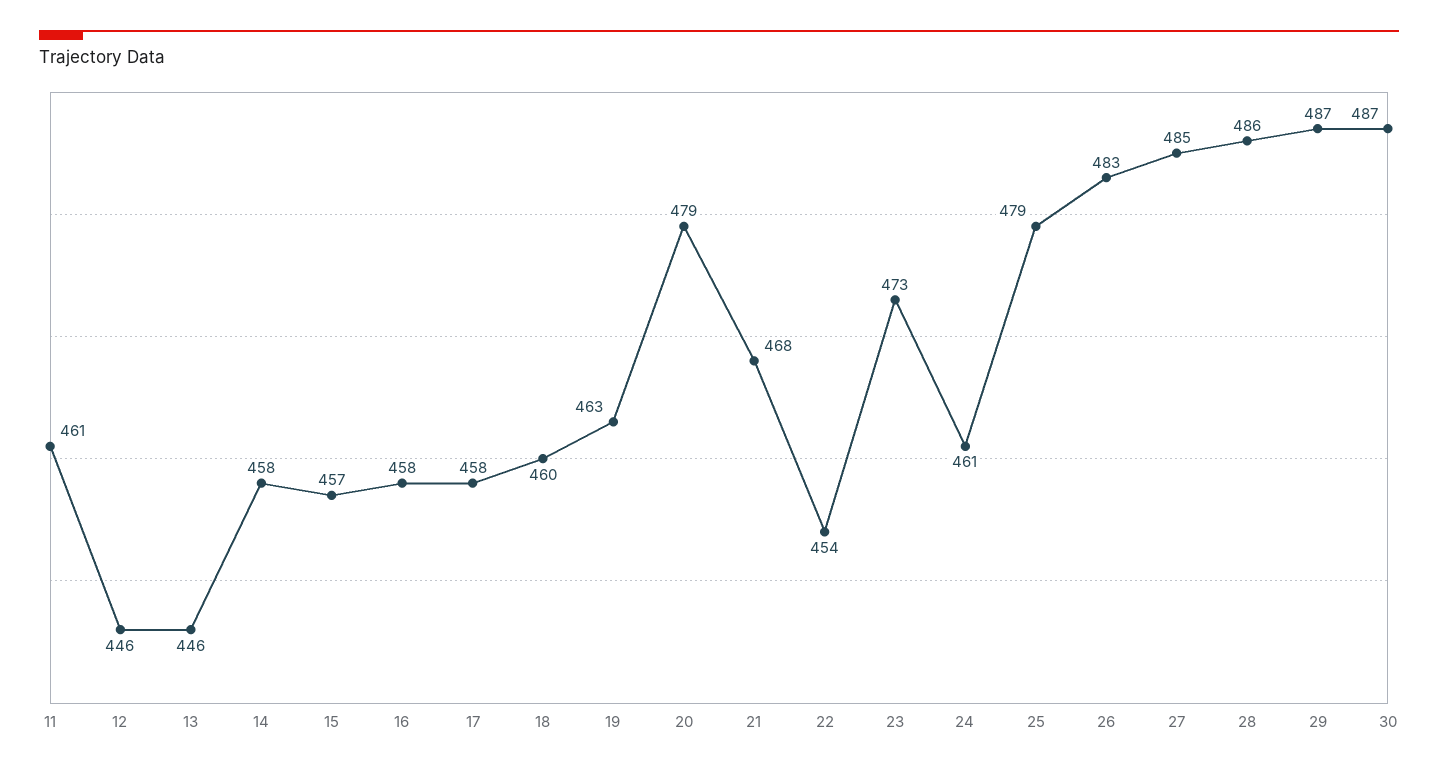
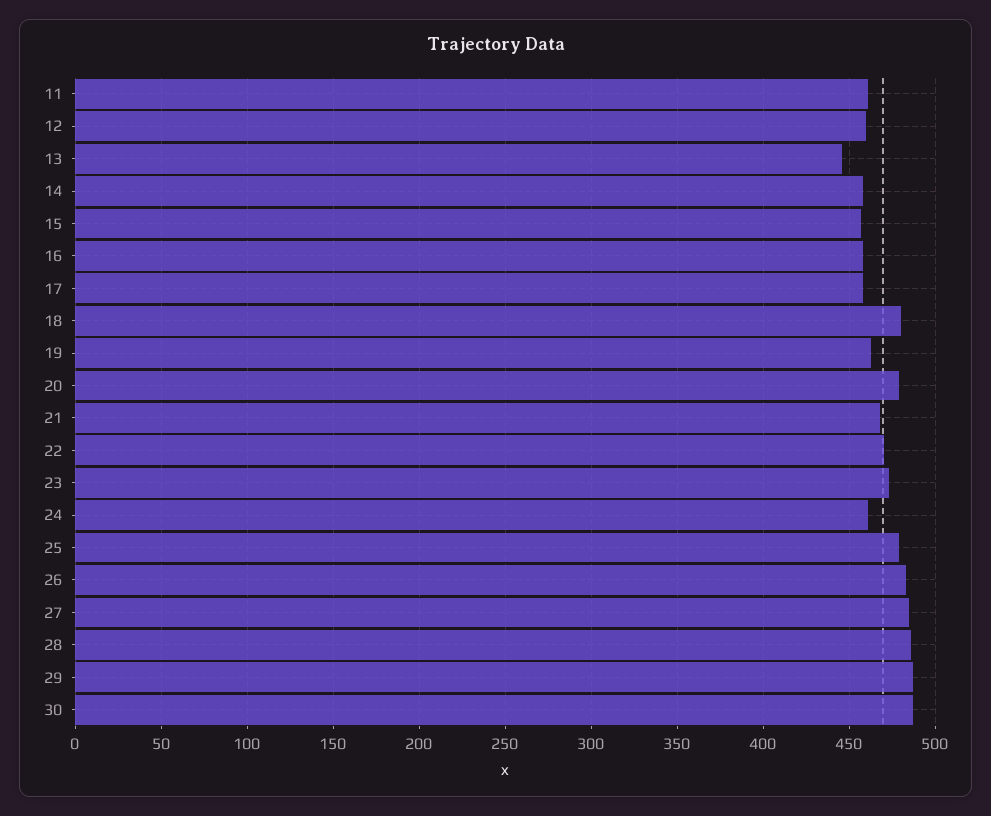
12: 446 -> 460
18: 460 -> 480
22: 454 -> 470

